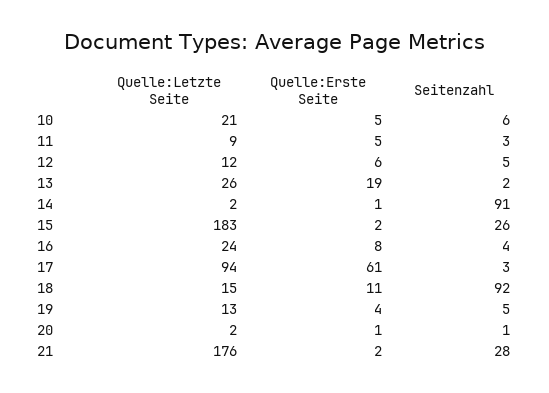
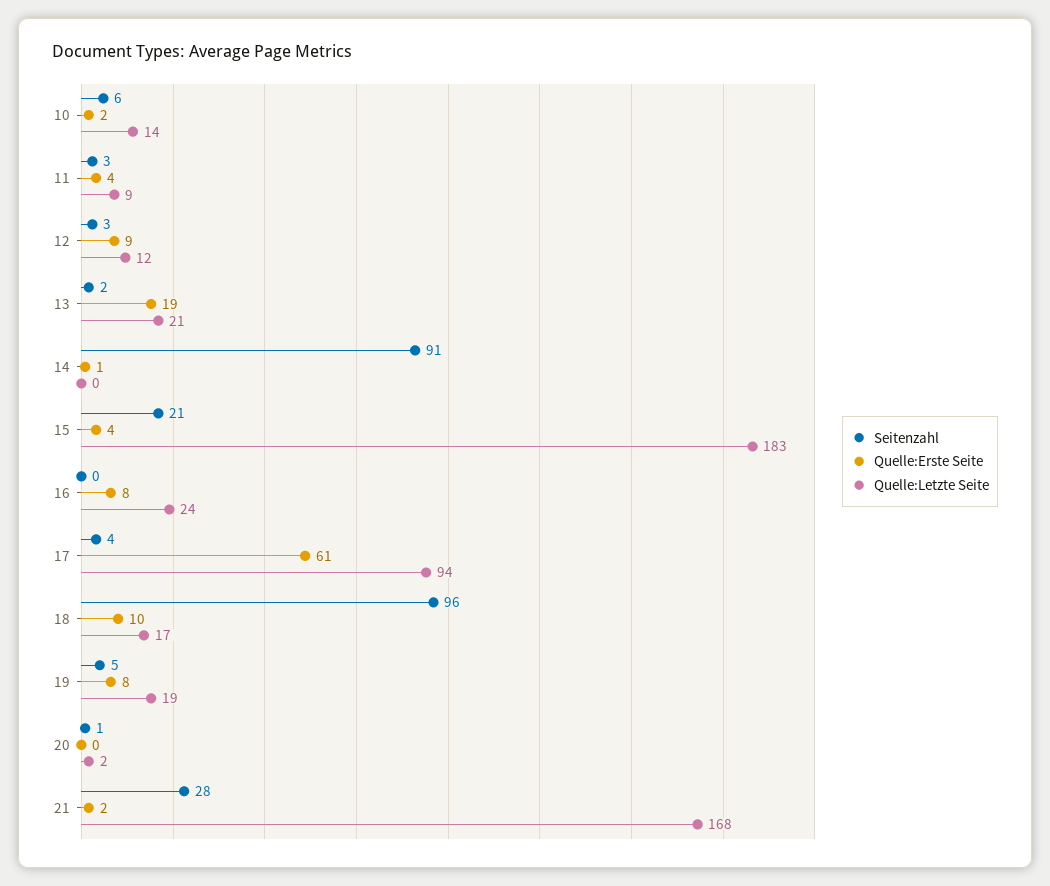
Quelle:Letzte Seite, 10: 21 -> 14
Quelle:Erste Seite, 10: 5 -> 2
Quelle:Erste Seite, 11: 5 -> 4
Quelle:Erste Seite, 12: 6 -> 9
Seitenzahl, 12: 5 -> 3
Quelle:Letzte Seite, 13: 26 -> 21
Quelle:Letzte Seite, 14: 2 -> 0
Quelle:Erste Seite, 15: 2 -> 4
Seitenzahl, 15: 26 -> 21
Seitenzahl, 16: 4 -> 0
Seitenzahl, 17: 3 -> 4
Quelle:Letzte Seite, 18: 15 -> 17
Quelle:Erste Seite, 18: 11 -> 10
Seitenzahl, 18: 92 -> 96
Quelle:Letzte Seite, 19: 13 -> 19
Quelle:Erste Seite, 19: 4 -> 8
Quelle:Erste Seite, 20: 1 -> 0
Quelle:Letzte Seite, 21: 176 -> 168

